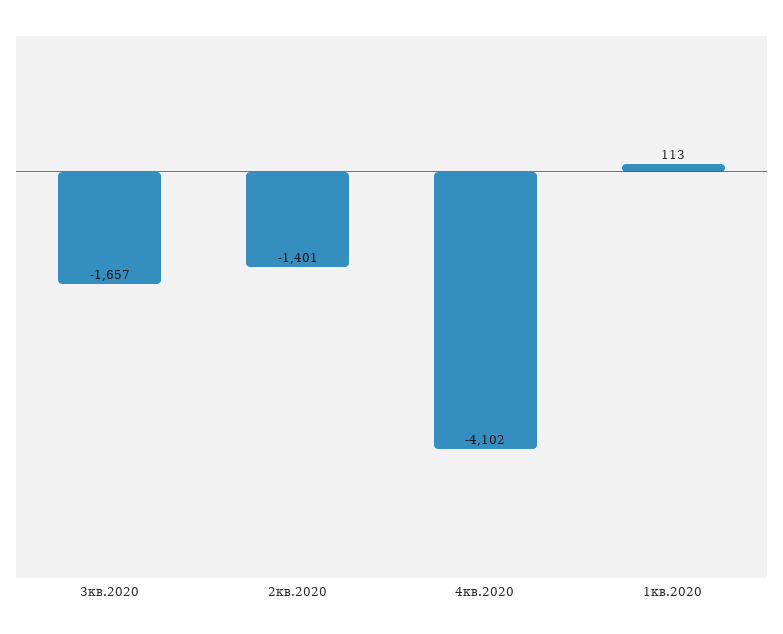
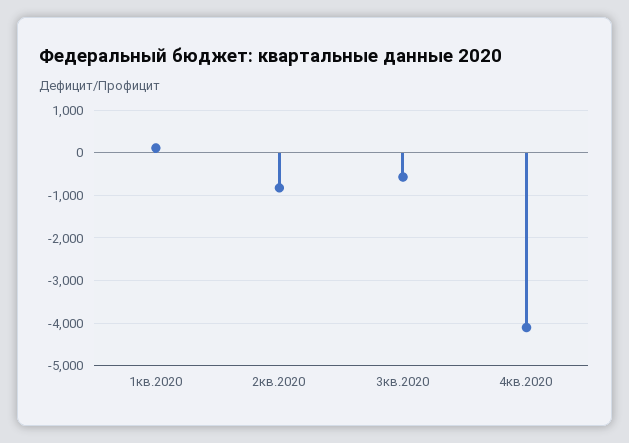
3кв.2020: -1657 -> -600
2кв.2020: -1401 -> -800

